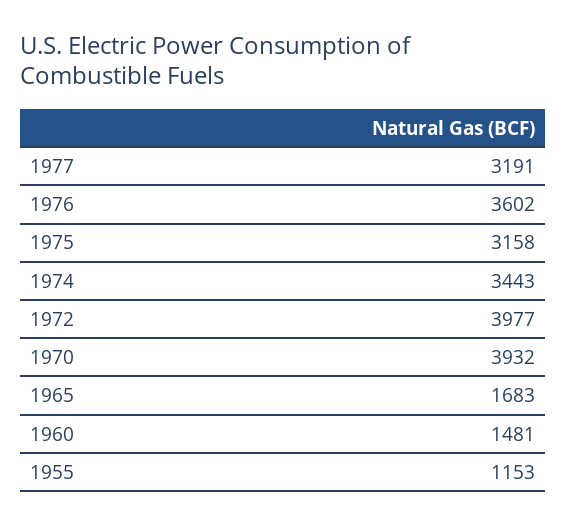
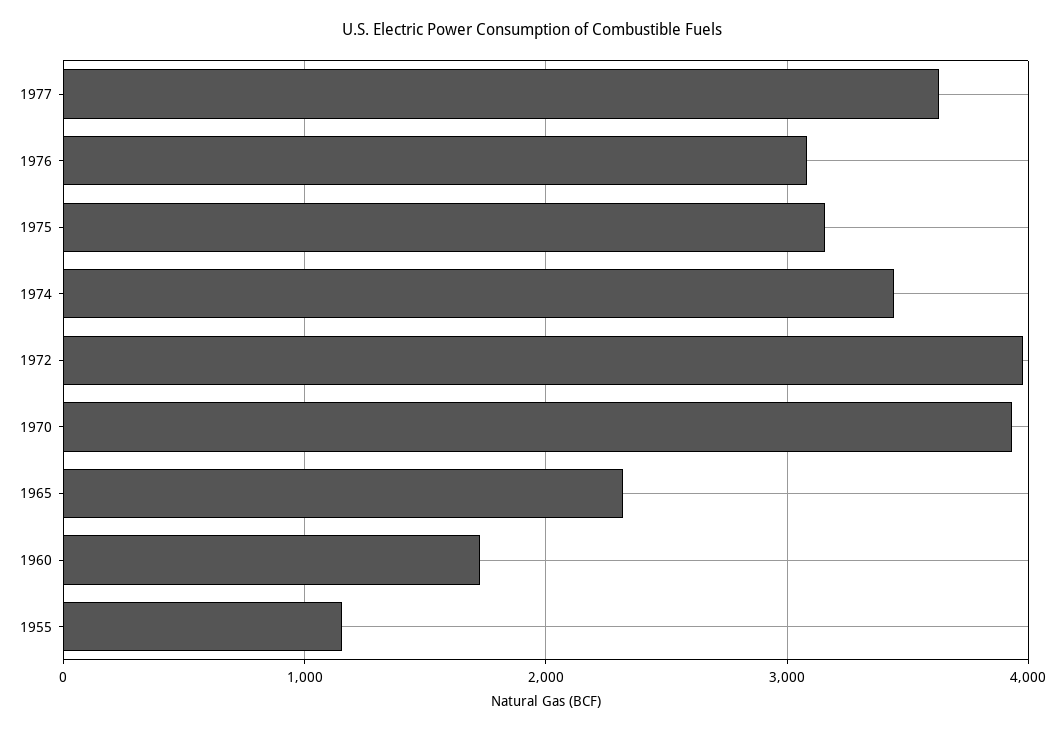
1977: 3191 -> 3600
1976: 3602 -> 3100
1965: 1683 -> 2300
1960: 1481 -> 1700

